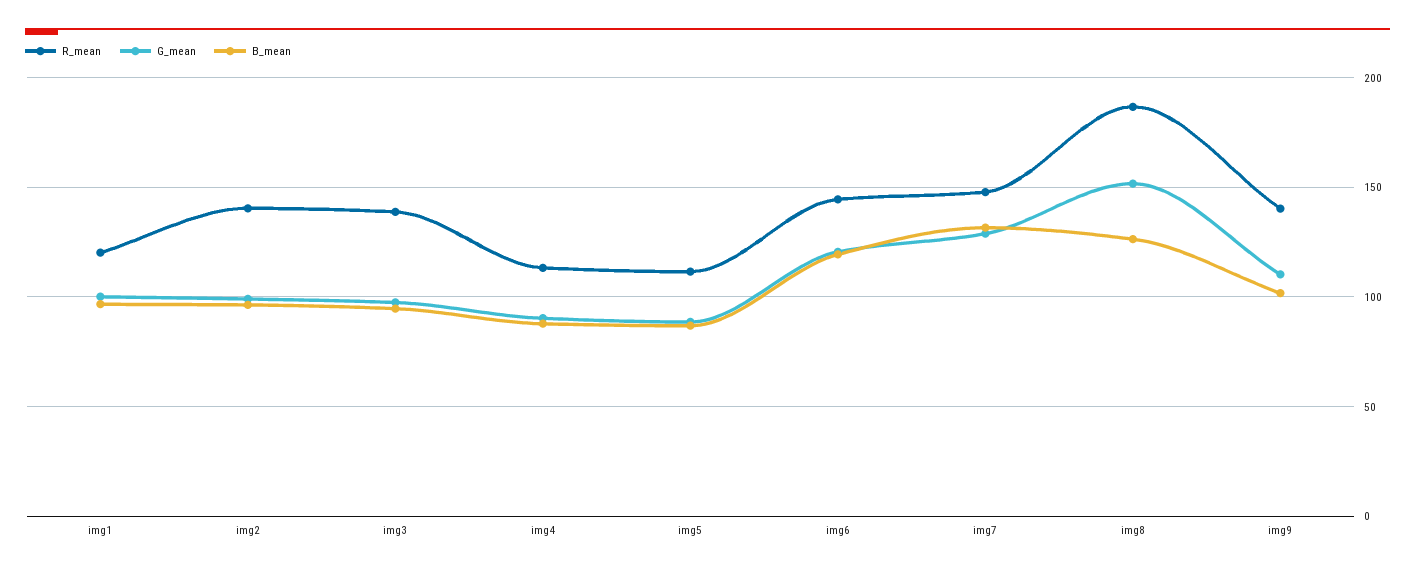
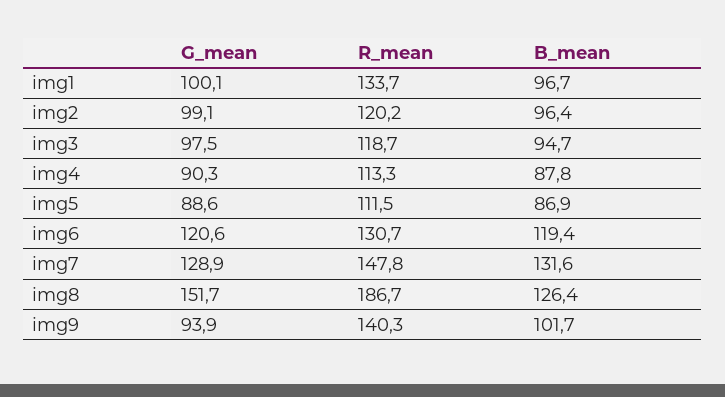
R_mean, img1: 120 -> 133.7
R_mean, img2: 140 -> 120.2
R_mean, img3: 140 -> 118.7
R_mean, img6: 145 -> 130.7
G_mean, img9: 110 -> 93.9

